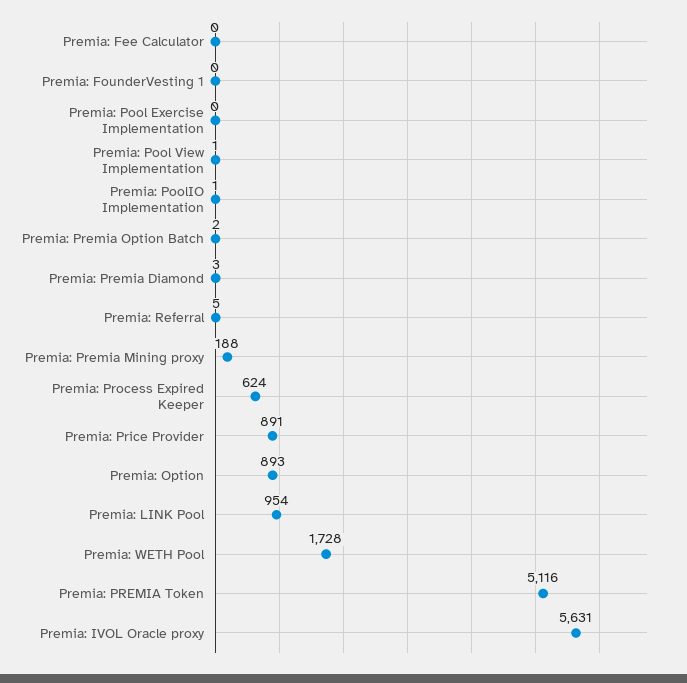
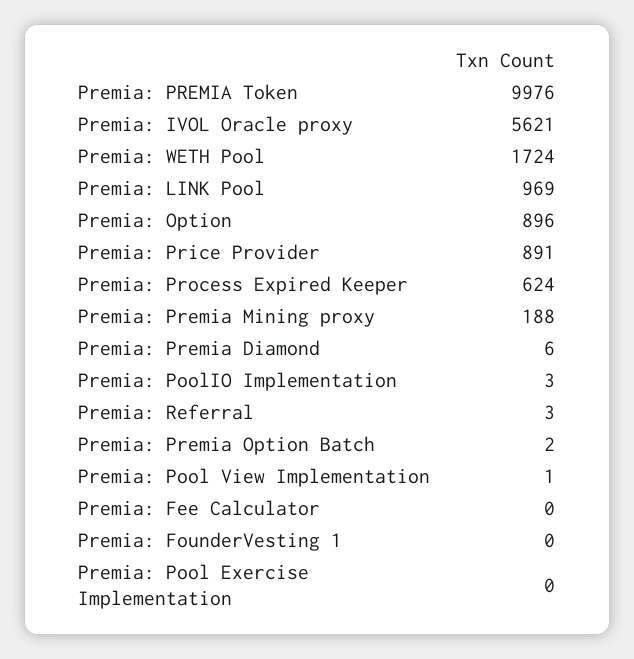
Premia: PoolIO Implementation: 1 -> 3
Premia: Premia Diamond: 3 -> 6
Premia: Referral: 5 -> 3
Premia: Option: 893 -> 896
Premia: LINK Pool: 954 -> 969
Premia: WETH Pool: 1728 -> 1724
Premia: PREMIA Token: 5116 -> 9976
Premia: IVOL Oracle proxy: 5631 -> 5621

